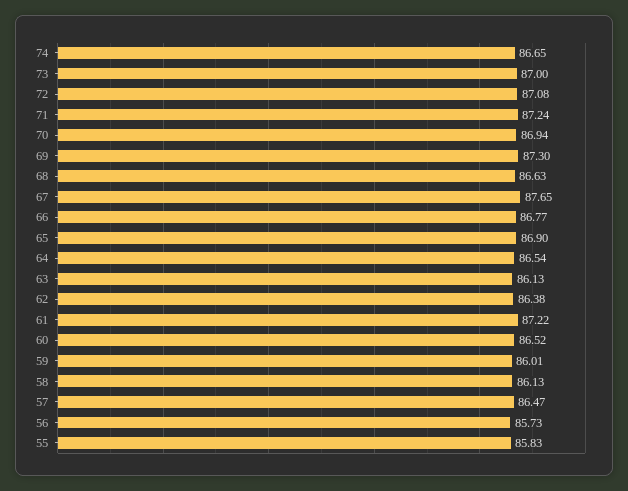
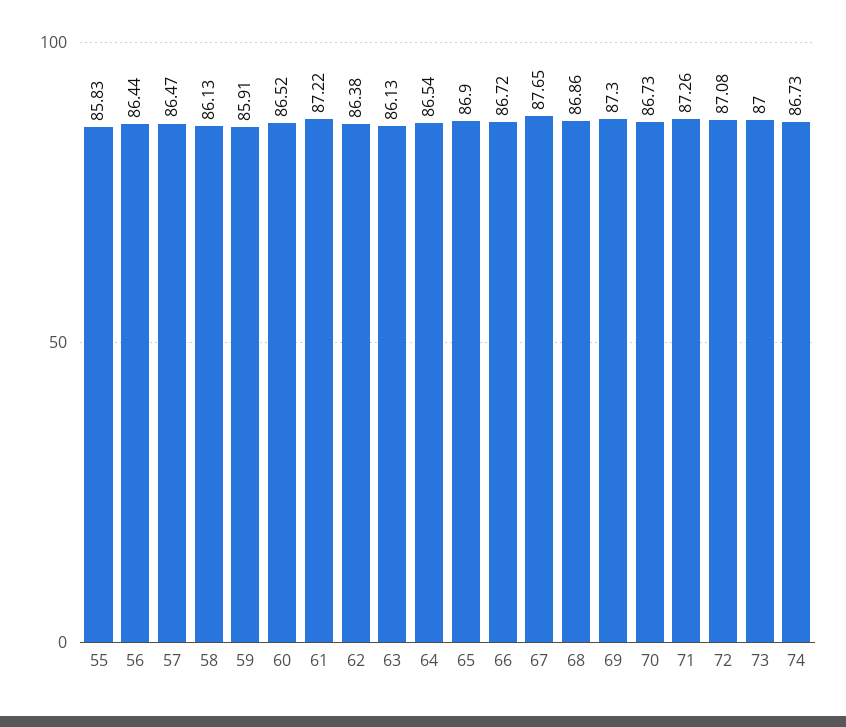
74: 86.65 -> 86.73
71: 87.24 -> 87.26
70: 86.94 -> 86.73
68: 86.63 -> 86.86
66: 86.77 -> 86.72
59: 86.01 -> 85.91
56: 85.73 -> 86.44

